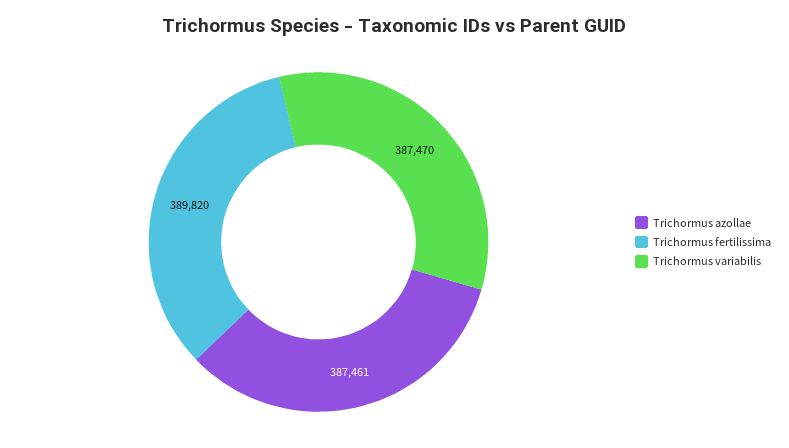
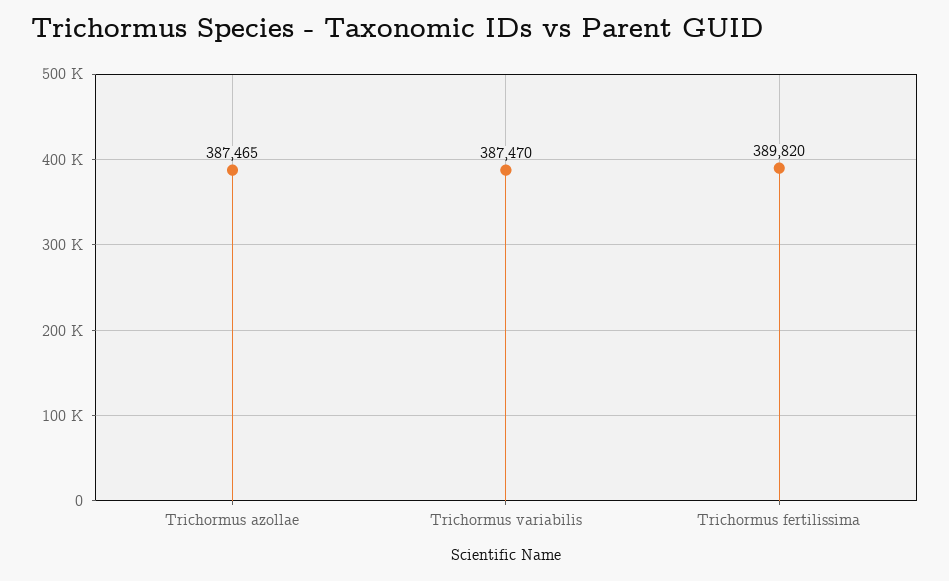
Trichormus azollae: 387461 -> 387465

